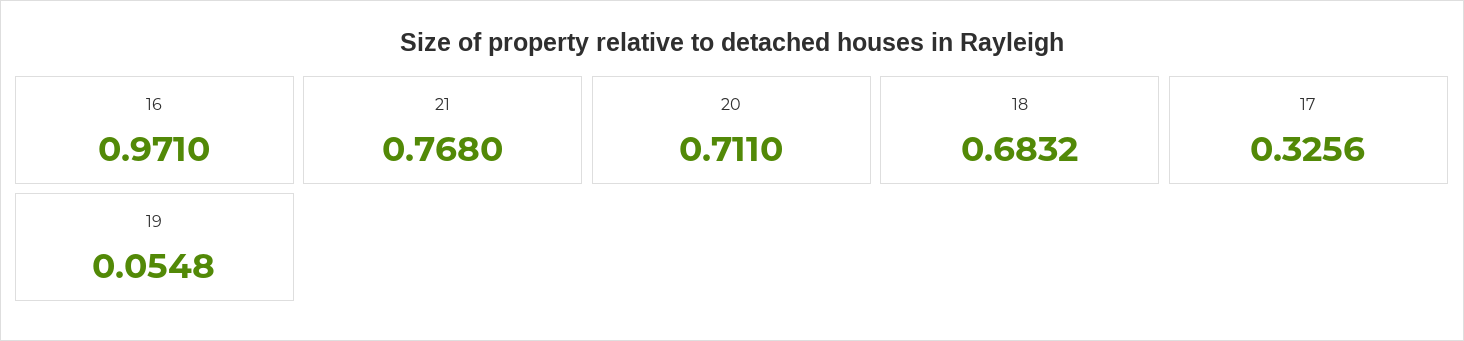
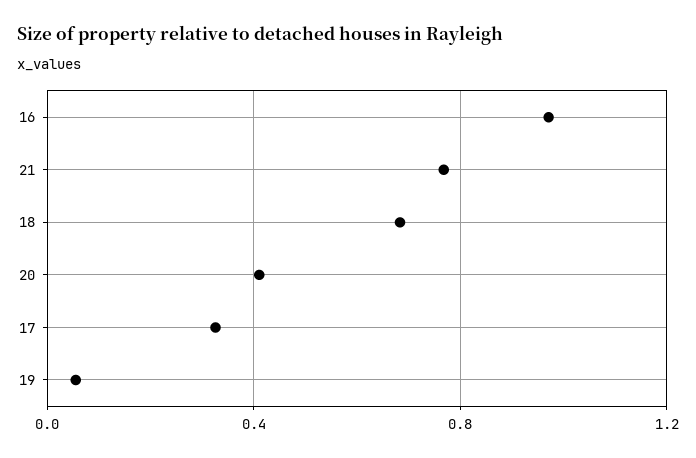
20: 0.711 -> 0.4

